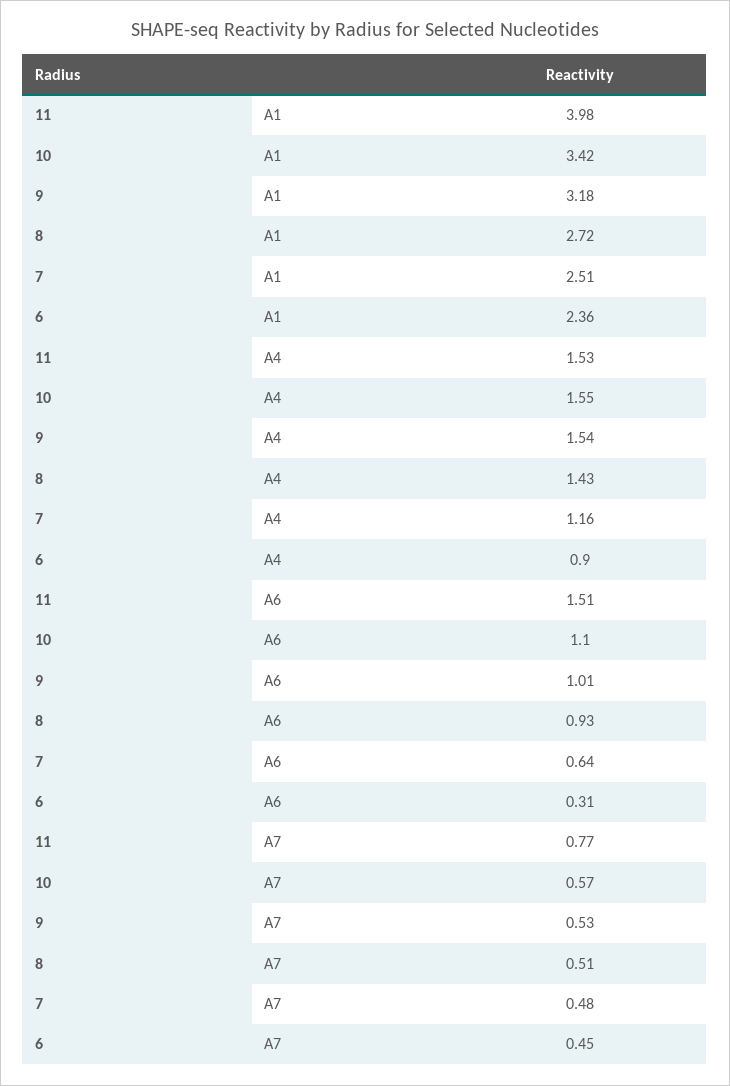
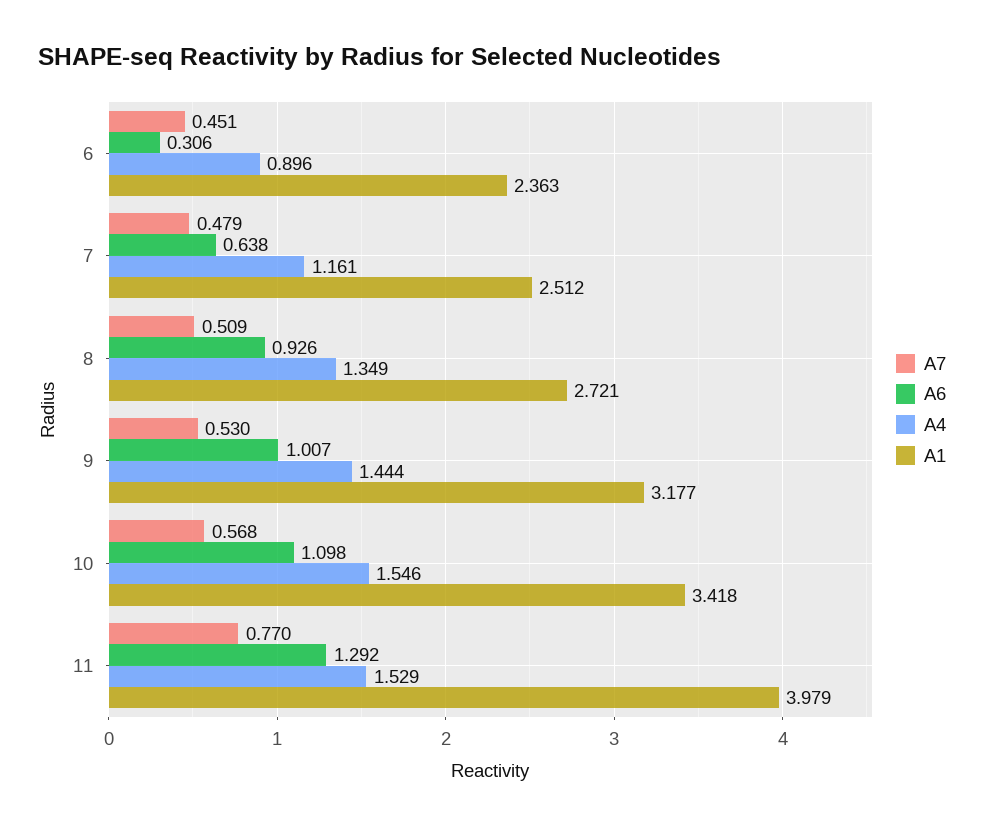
A4, 9: 1.54 -> 1.444
A4, 8: 1.43 -> 1.349
A6, 11: 1.51 -> 1.292

